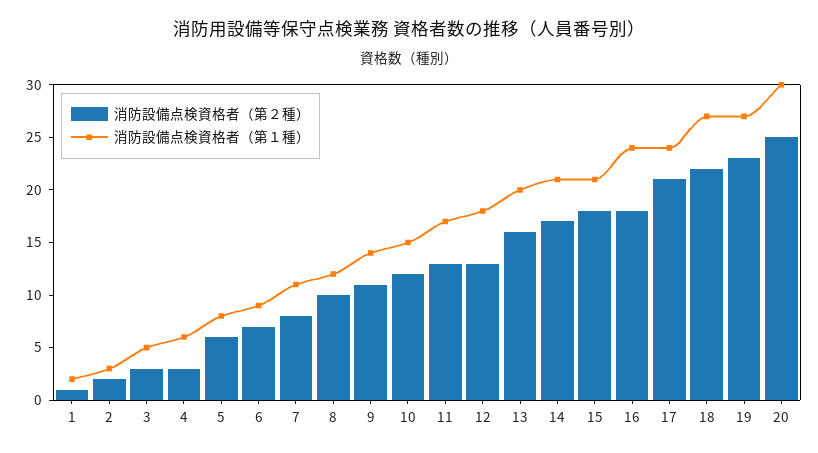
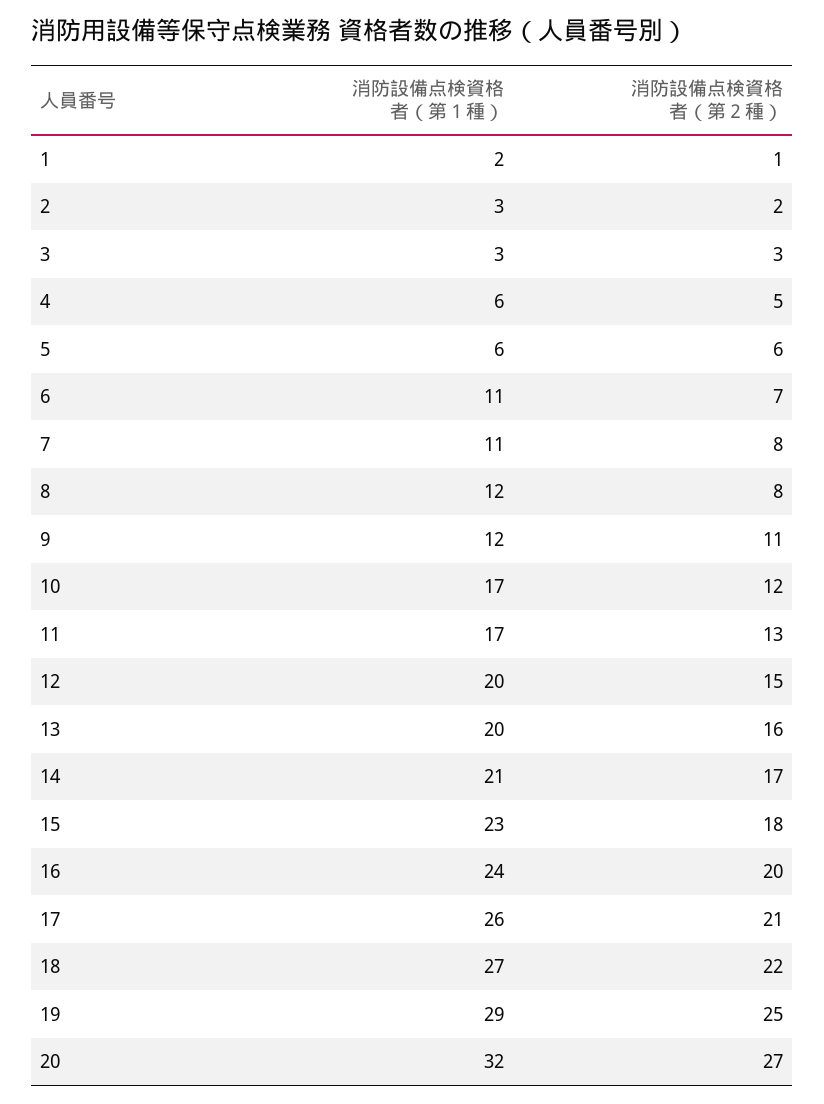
消防設備点検資格者（第１種）, 3: 5 -> 3
消防設備点検資格者（第２種）, 4: 3 -> 5
消防設備点検資格者（第１種）, 5: 8 -> 6
消防設備点検資格者（第１種）, 6: 9 -> 11
消防設備点検資格者（第２種）, 8: 10 -> 8
消防設備点検資格者（第１種）, 9: 14 -> 12
消防設備点検資格者（第１種）, 10: 15 -> 17
消防設備点検資格者（第２種）, 12: 13 -> 15
消防設備点検資格者（第１種）, 12: 18 -> 20
消防設備点検資格者（第１種）, 15: 21 -> 23
消防設備点検資格者（第２種）, 16: 18 -> 20
消防設備点検資格者（第１種）, 17: 24 -> 26
消防設備点検資格者（第２種）, 19: 23 -> 25
消防設備点検資格者（第１種）, 19: 27 -> 29
消防設備点検資格者（第２種）, 20: 25 -> 27
消防設備点検資格者（第１種）, 20: 30 -> 32

